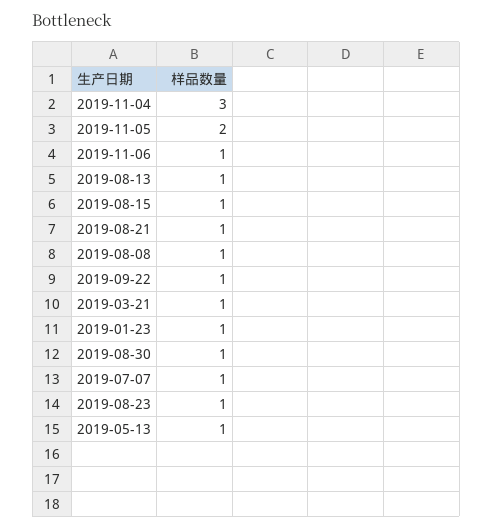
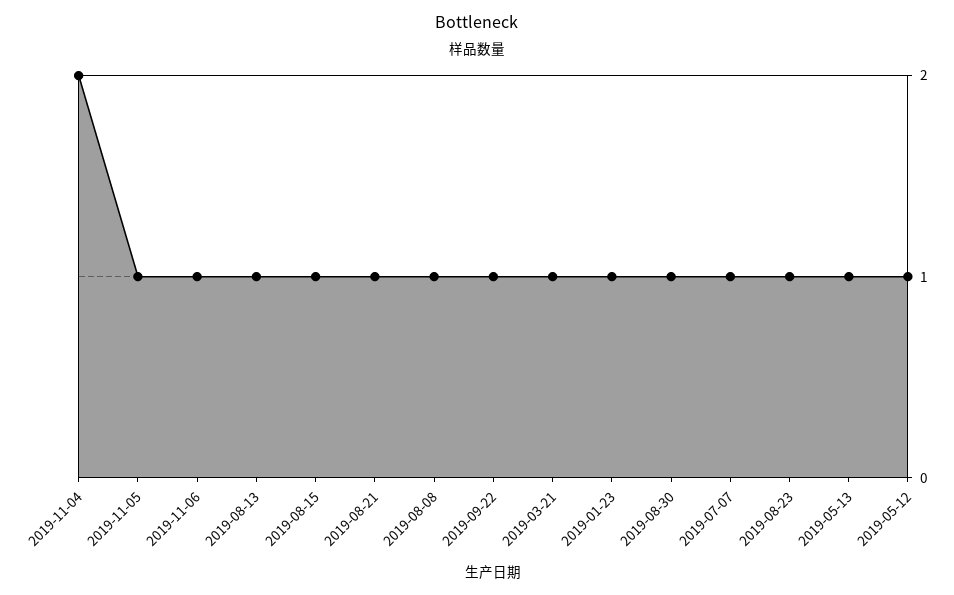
2019-11-04: 3 -> 2
2019-11-05: 2 -> 1
2019-05-12: none -> 1

